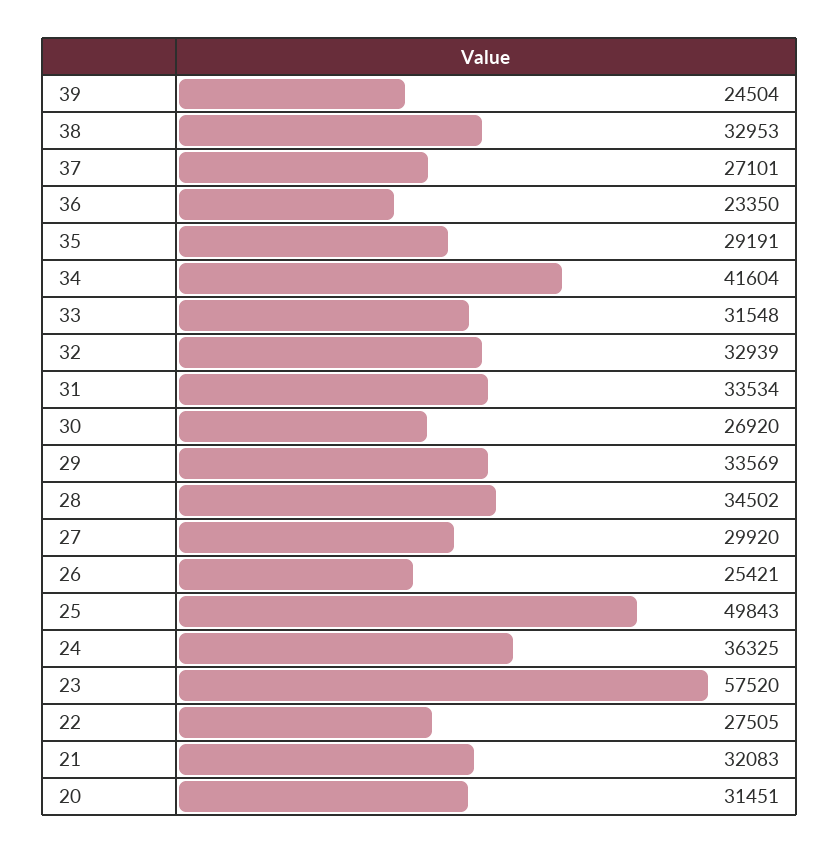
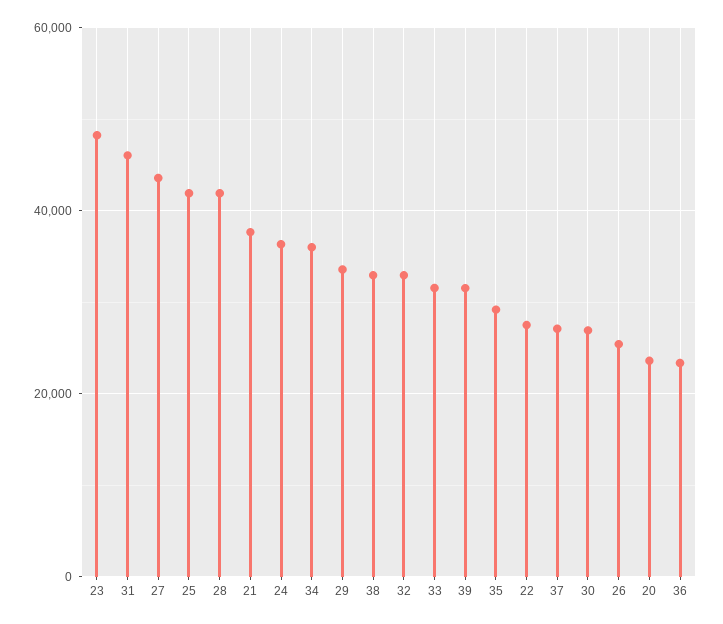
39: 24504 -> 32000
34: 41604 -> 36000
31: 33534 -> 46000
28: 34502 -> 42000
27: 29920 -> 44000
25: 49843 -> 42000
23: 57520 -> 48000
21: 32083 -> 38000
20: 31451 -> 24000

